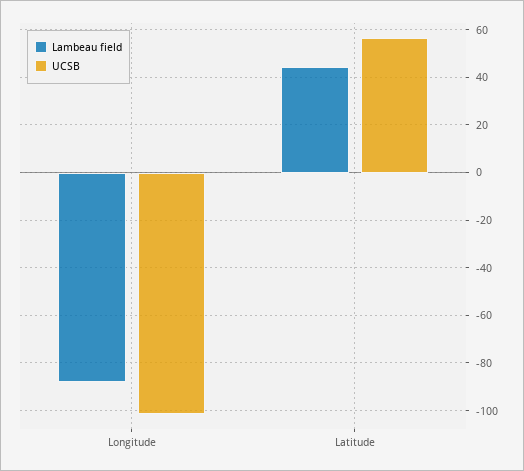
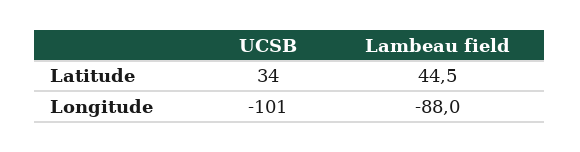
UCSB, Latitude: 55 -> 34

